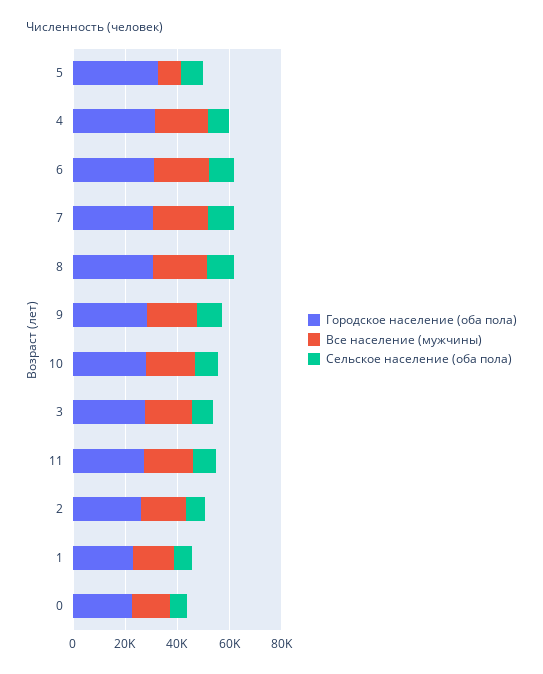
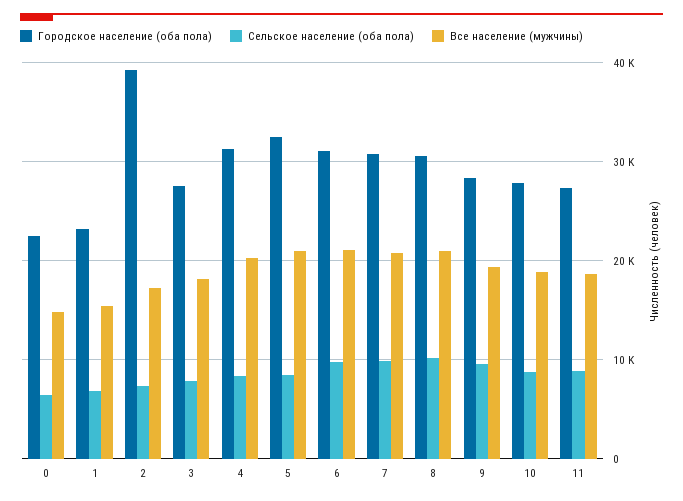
Все население (мужчины), 5: 10000 -> 21000
Городское население (оба пола), 2: 25000 -> 39000

